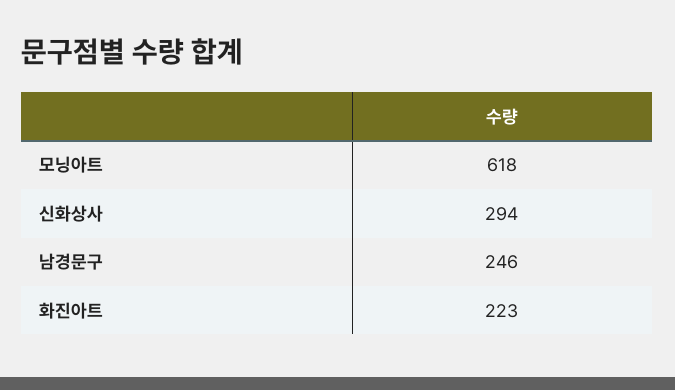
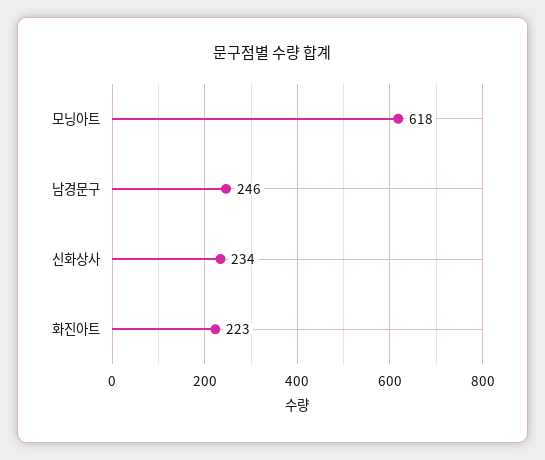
신화상사: 294 -> 234

